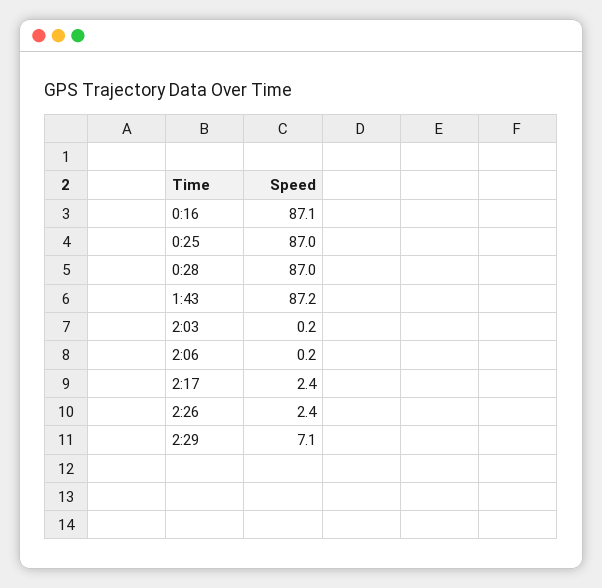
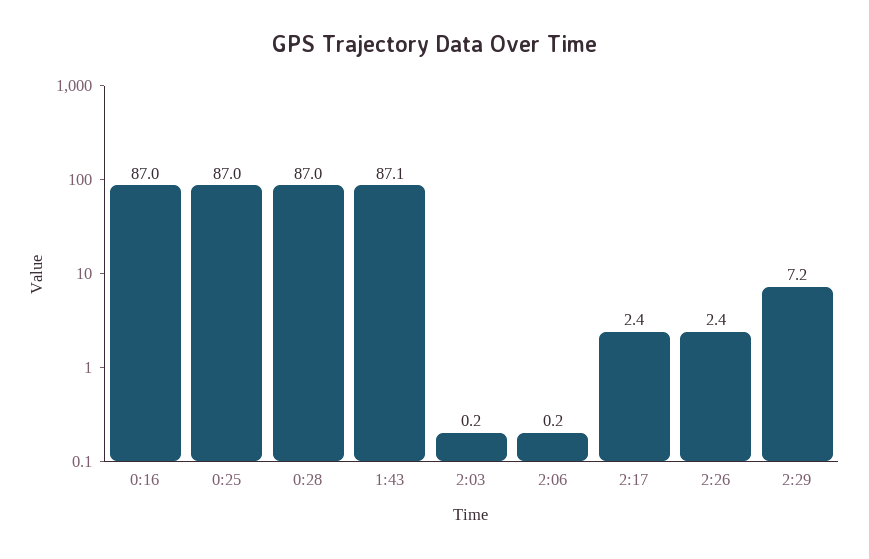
0:16: 87.1 -> 87
1:43: 87.2 -> 87.1
2:29: 7.1 -> 7.2

